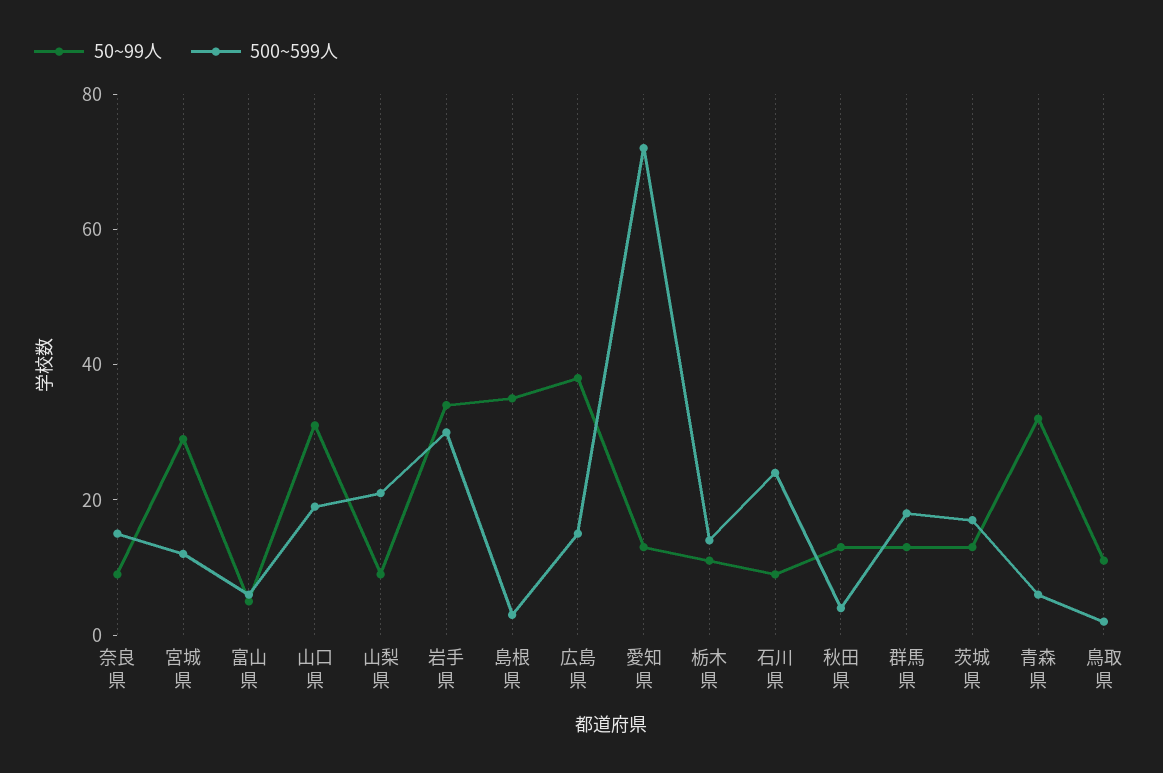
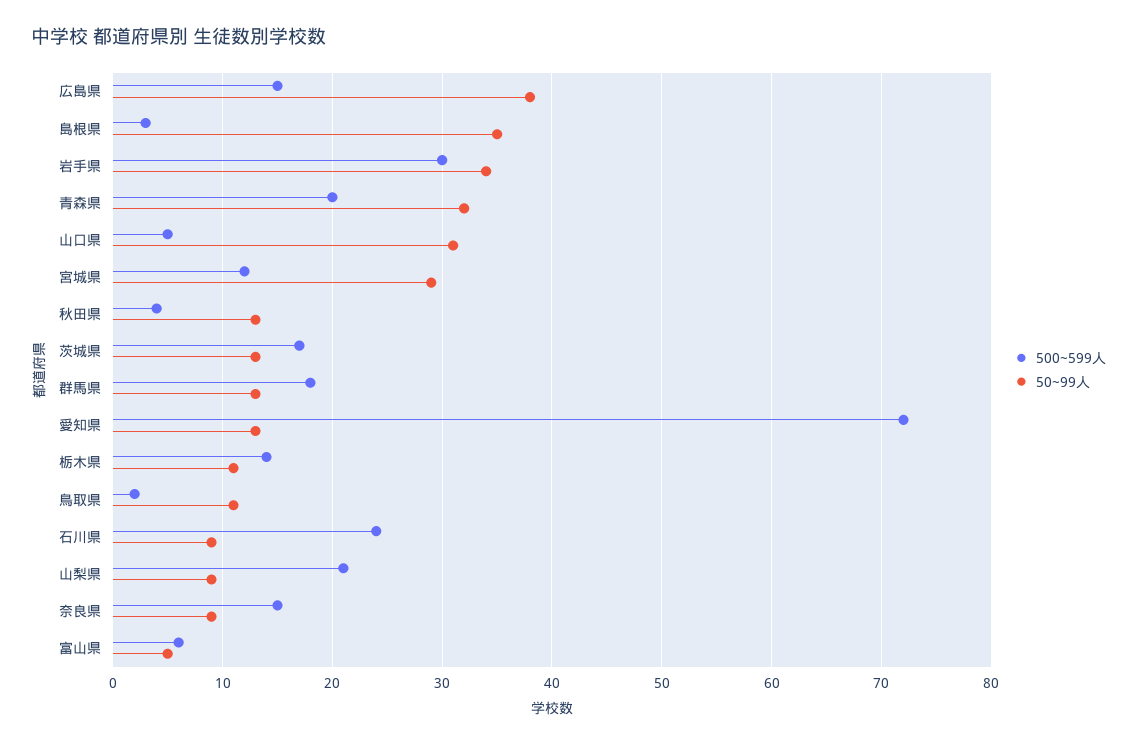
500~599人, 山口県: 20 -> 5
500~599人, 青森県: 5 -> 20

